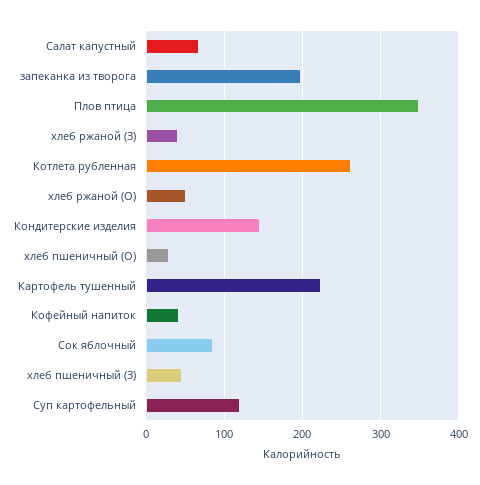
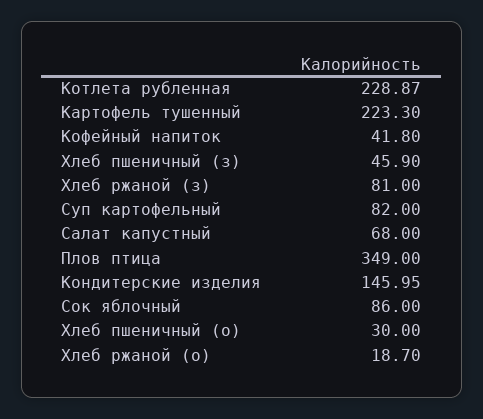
запеканка из творога: 200 -> none
хлеб ржаной (З): 40 -> 81
Котлета рубленная: 260 -> 228.87
хлеб ржаной (О): 50 -> 18.7
Суп картофельный: 120 -> 82

